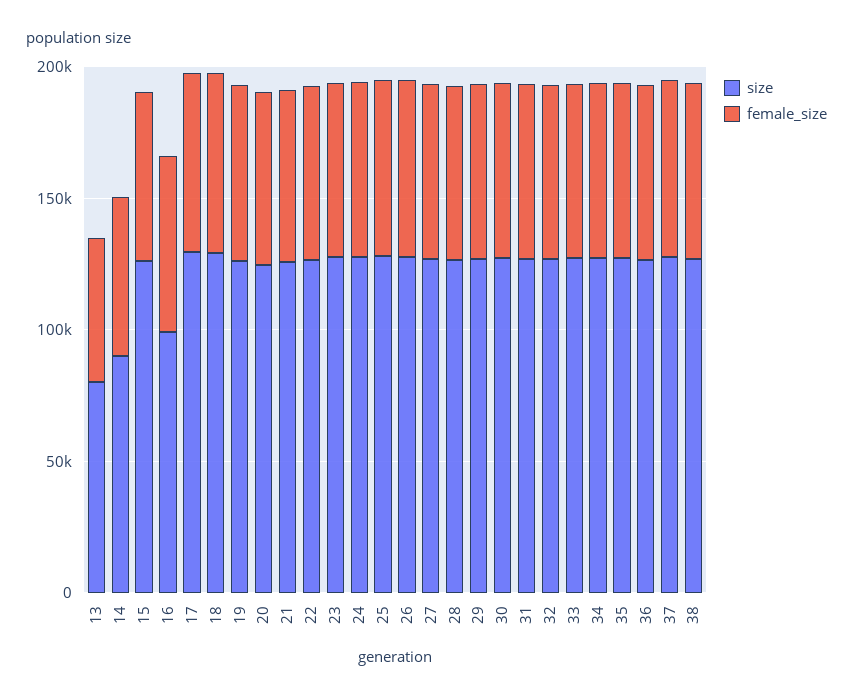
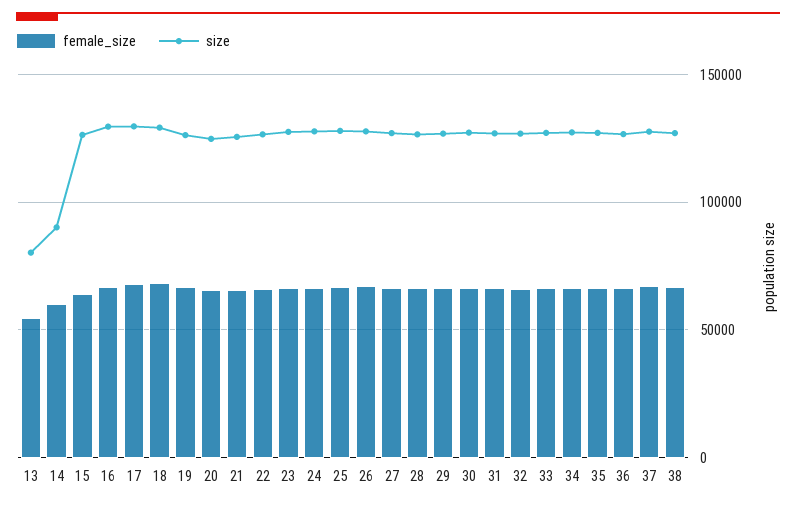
size, 16: 100000 -> 130000

